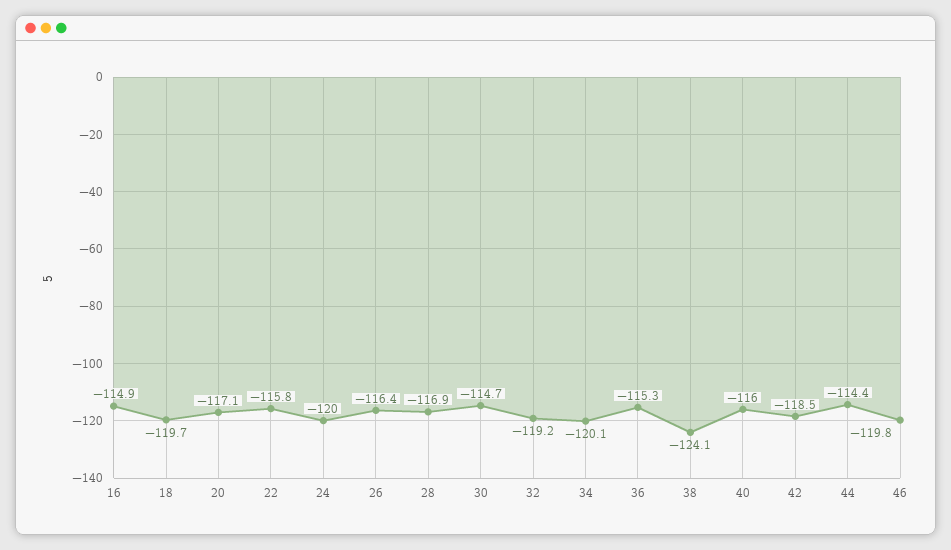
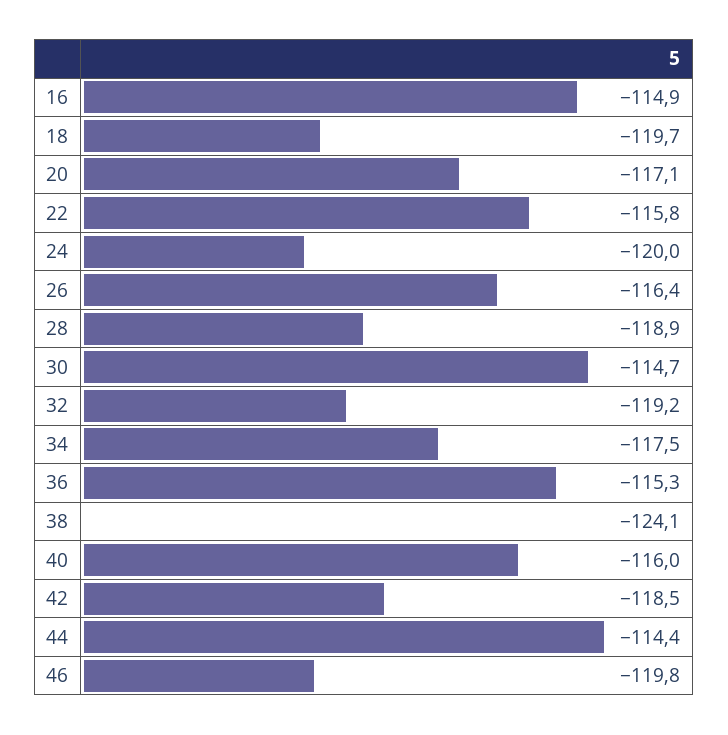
28: -116.9 -> -118.9
34: -120.1 -> -117.5

